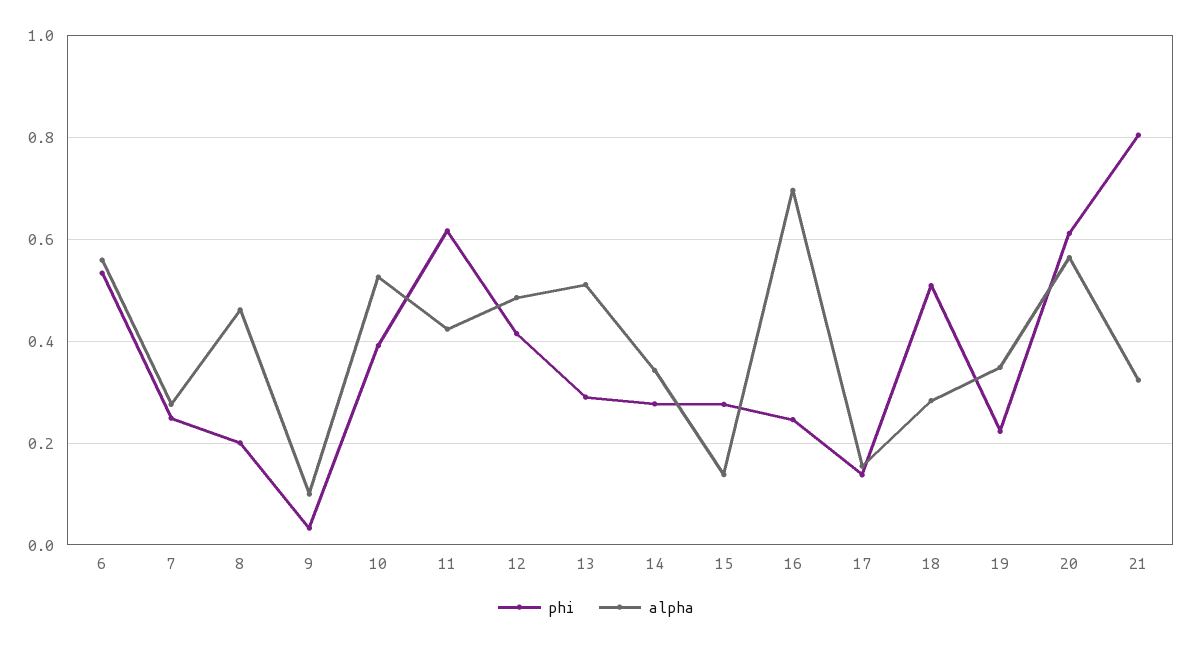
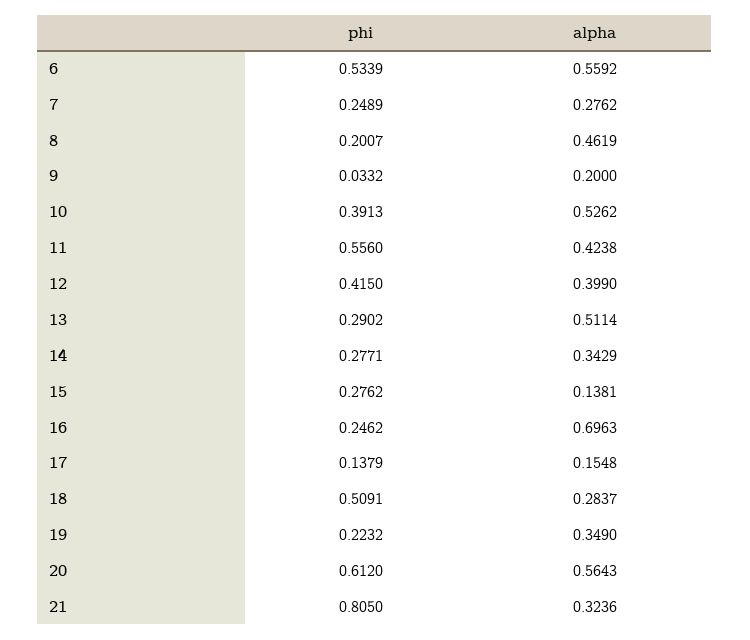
alpha, 9: 0.1 -> 0.2
phi, 11: 0.62 -> 0.556
alpha, 12: 0.48 -> 0.399

